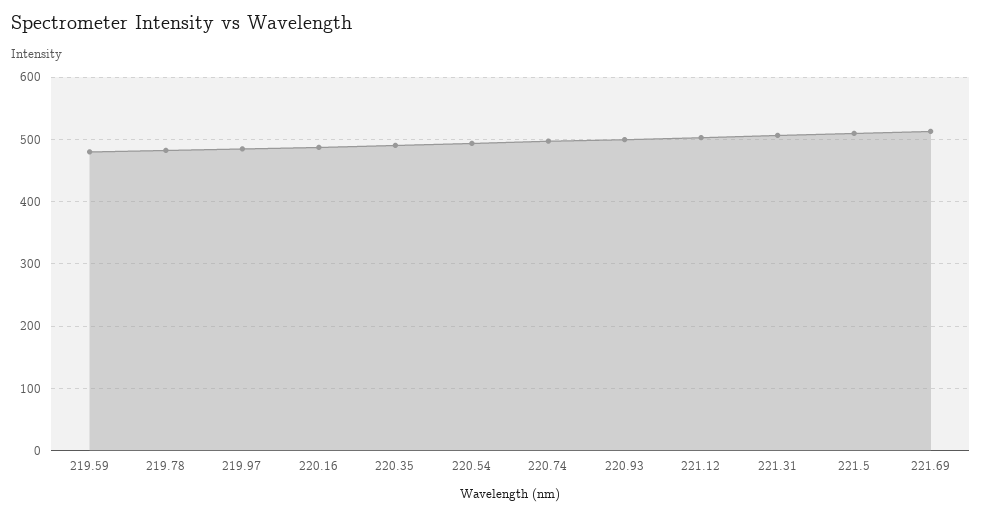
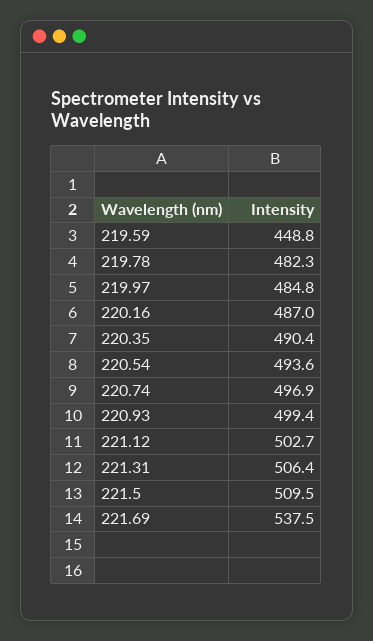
219.59: 480 -> 448.8
221.69: 510 -> 537.5

